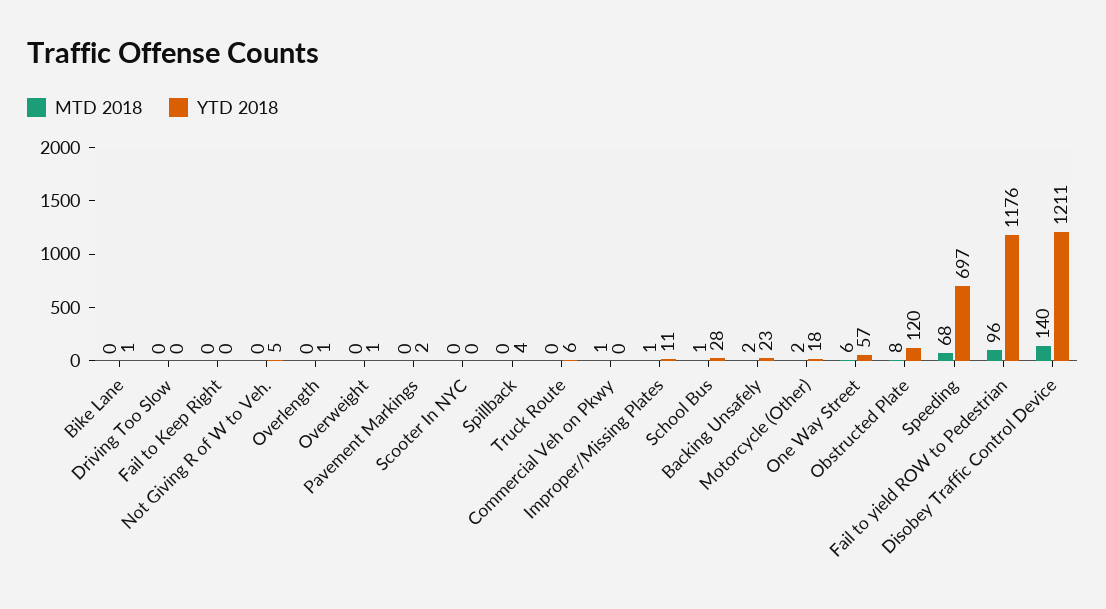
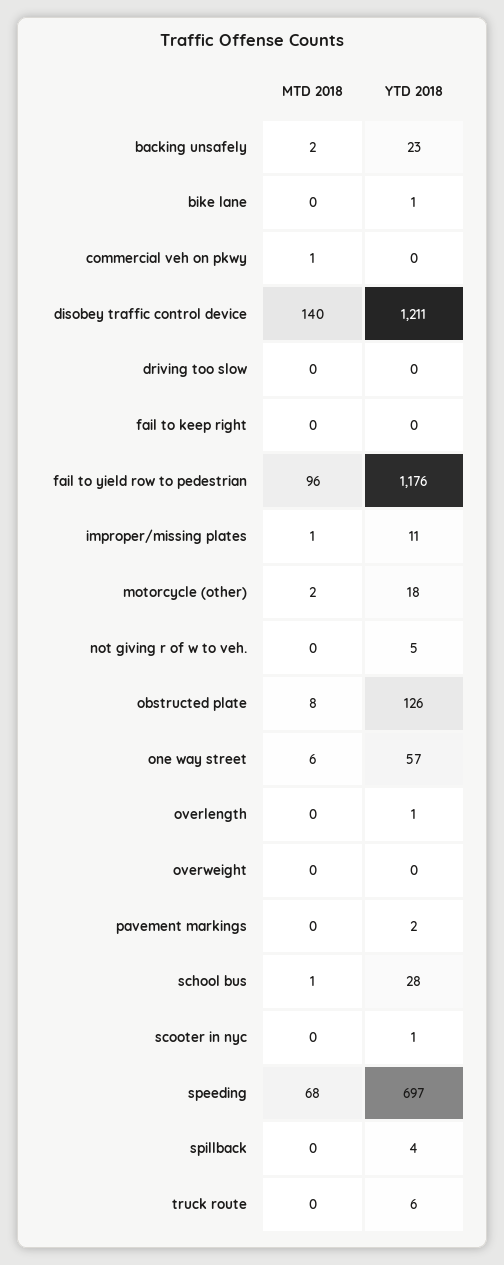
YTD 2018, Overweight: 1 -> 0
YTD 2018, Scooter In NYC: 0 -> 1
YTD 2018, Obstructed Plate: 120 -> 126

